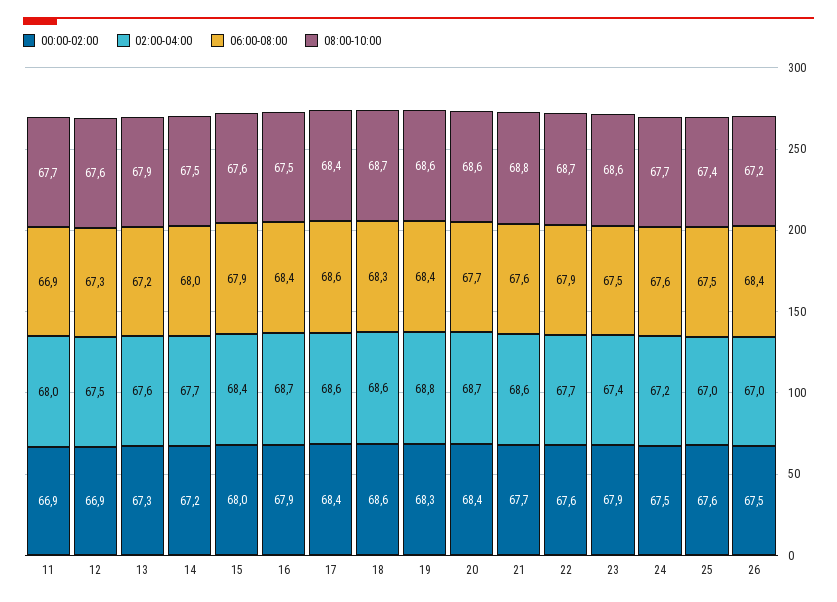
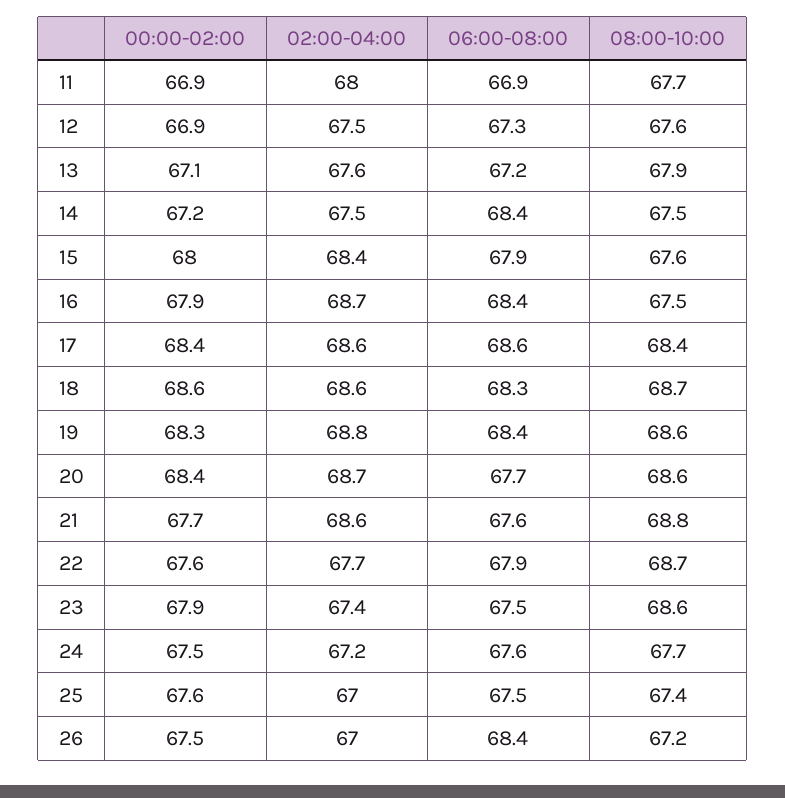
00:00-02:00, 13: 67.3 -> 67.1
02:00-04:00, 14: 67.7 -> 67.5
06:00-08:00, 14: 68 -> 68.4

